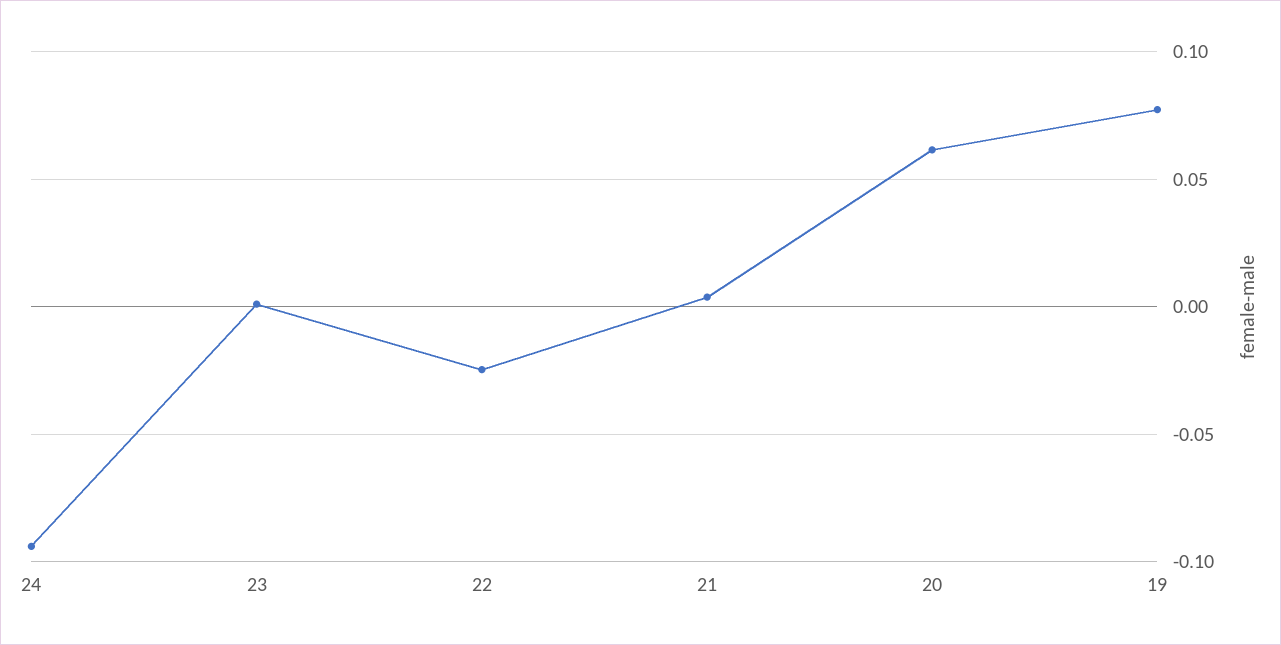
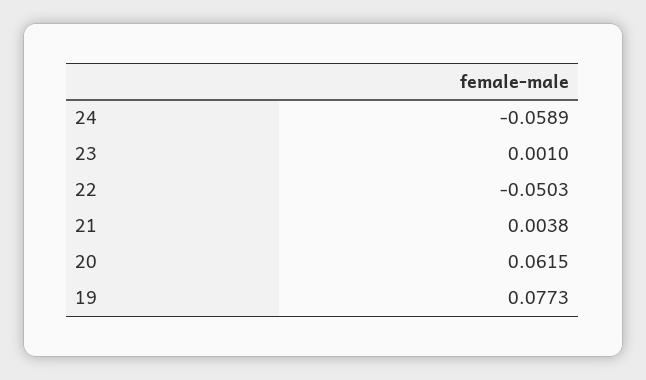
24: -0.095 -> -0.0589
22: -0.025 -> -0.0503

